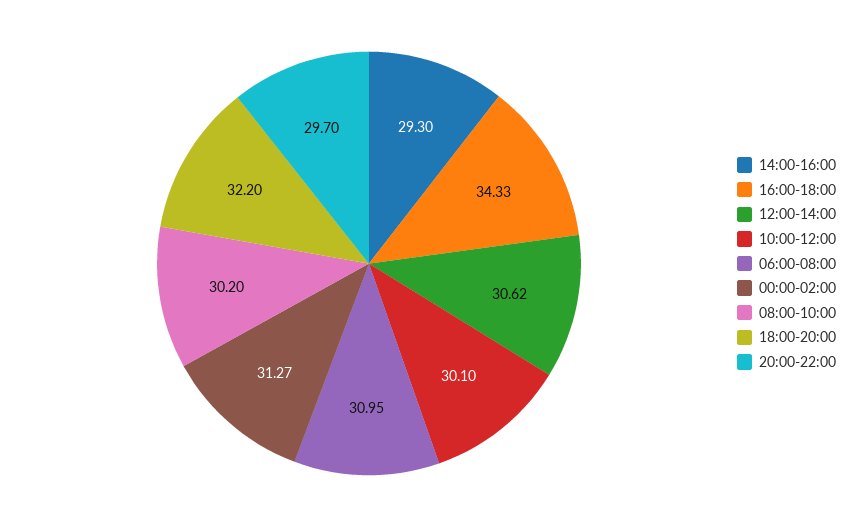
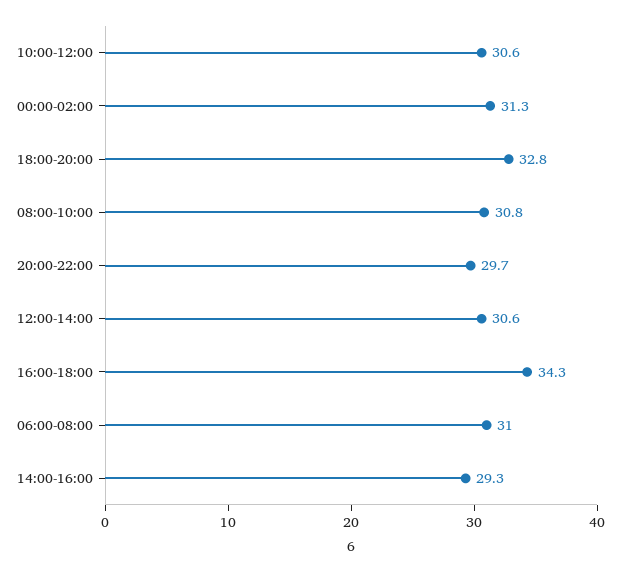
10:00-12:00: 30.1 -> 30.6
08:00-10:00: 30.2 -> 30.8
18:00-20:00: 32.2 -> 32.8

